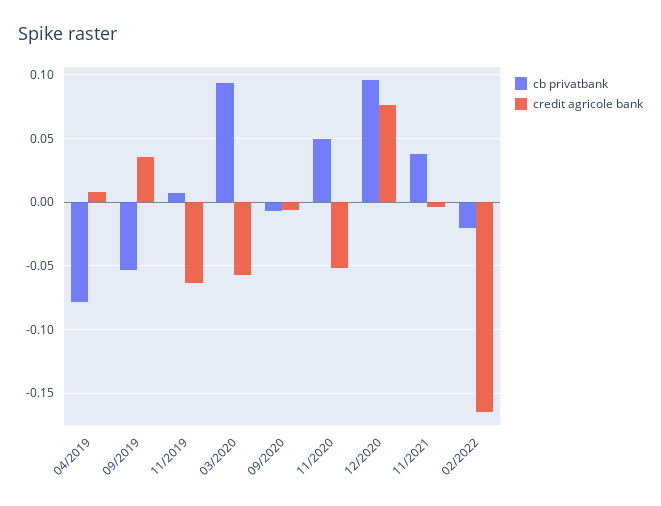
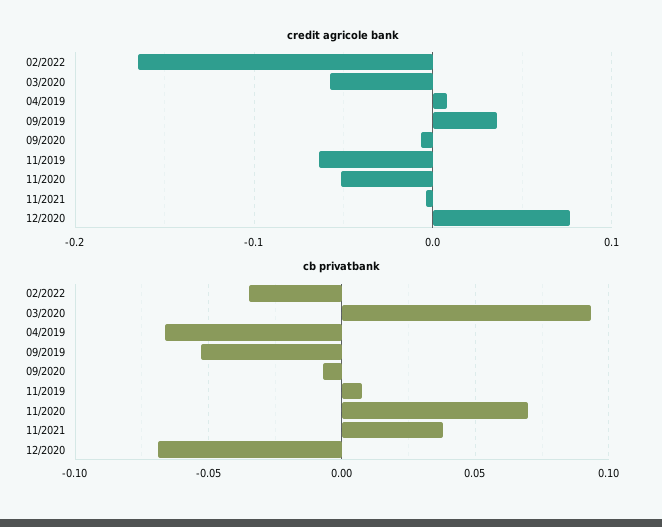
cb privatbank, 04/2019: -0.08 -> -0.065
cb privatbank, 11/2020: 0.05 -> 0.07
cb privatbank, 12/2020: 0.095 -> -0.07
cb privatbank, 02/2022: -0.02 -> -0.035

